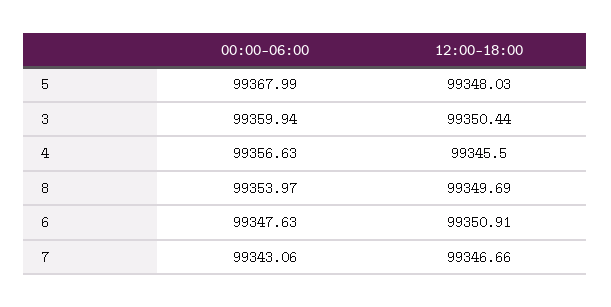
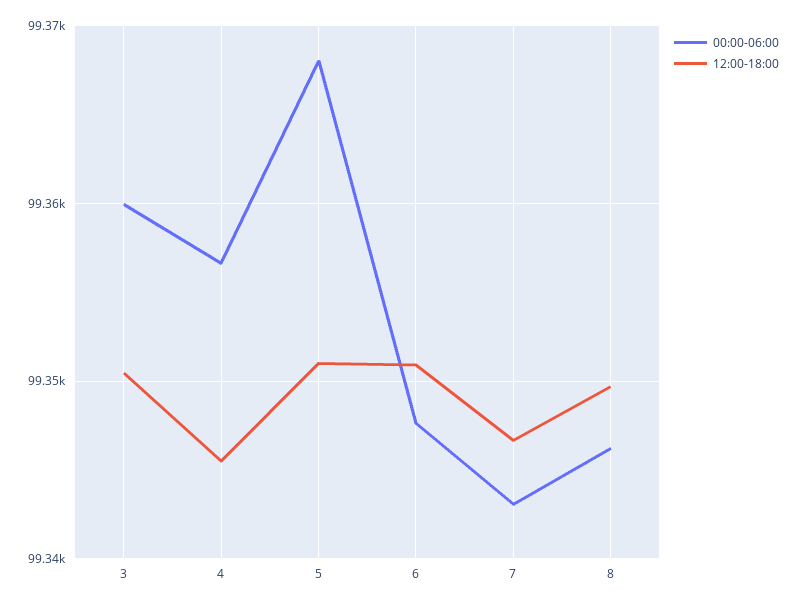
12:00-18:00, 5: 99348.03 -> 99351
00:00-06:00, 8: 99353.97 -> 99346

